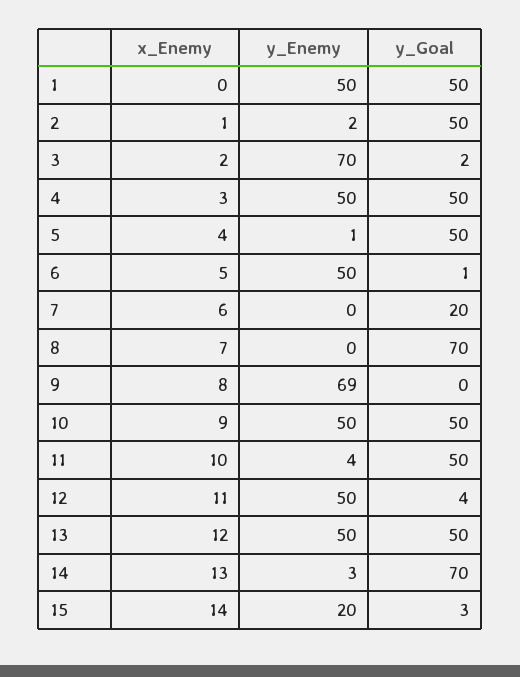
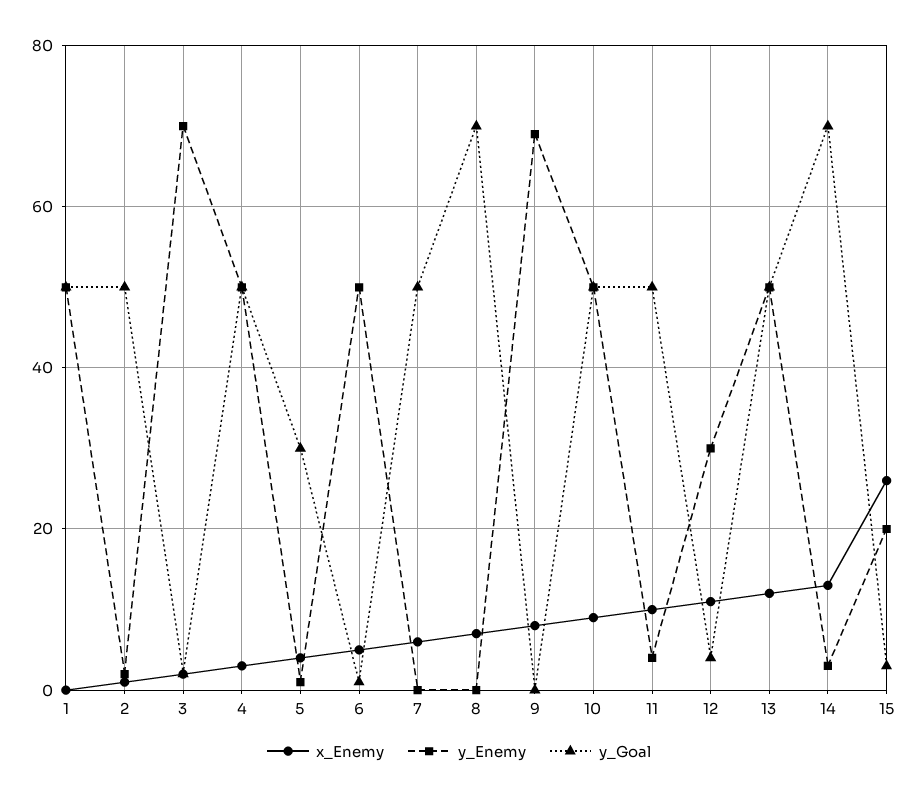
y_Goal, 5: 50 -> 30
y_Goal, 7: 20 -> 50
y_Enemy, 12: 50 -> 30
x_Enemy, 15: 14 -> 25

